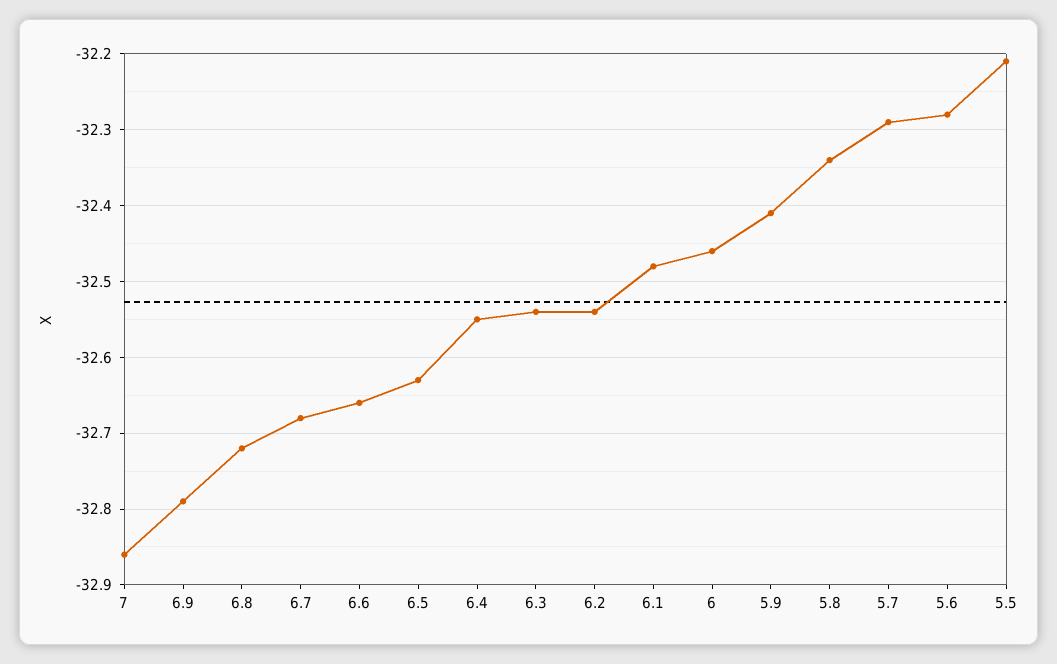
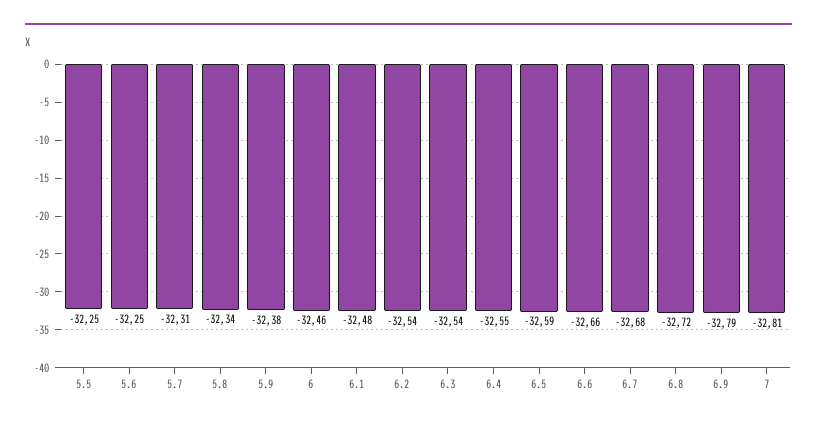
7: -32.86 -> -32.81
6.5: -32.63 -> -32.59
5.9: -32.41 -> -32.38
5.7: -32.29 -> -32.31
5.6: -32.28 -> -32.25
5.5: -32.21 -> -32.25

